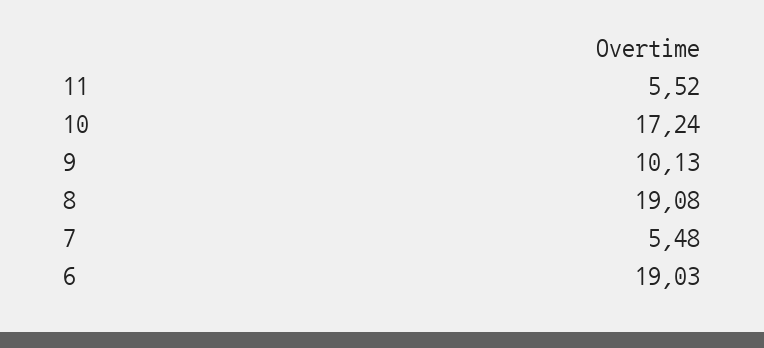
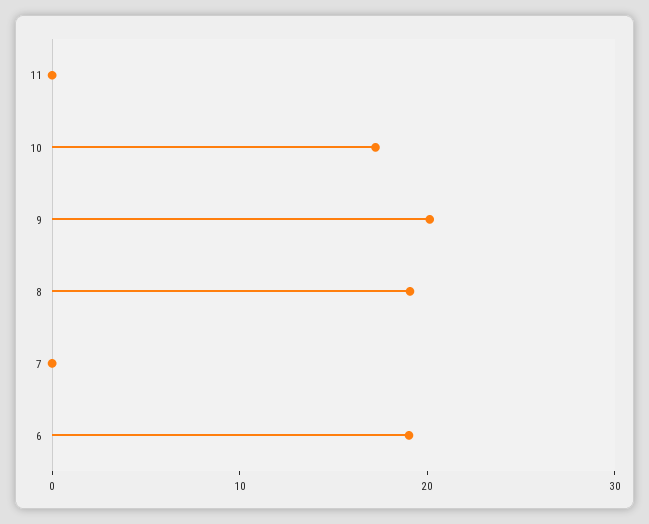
11: 5.52 -> 0
9: 10.13 -> 20
7: 5.48 -> 0

